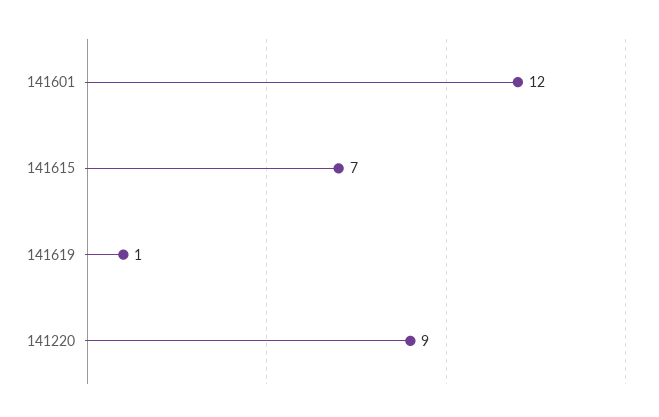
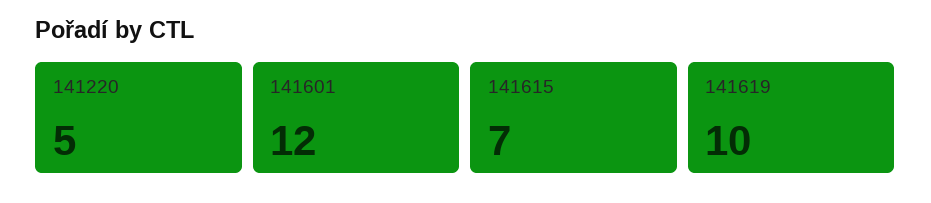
141619: 1 -> 10
141220: 9 -> 5

